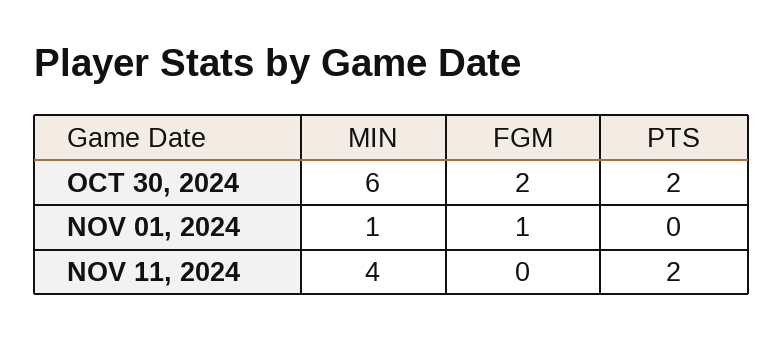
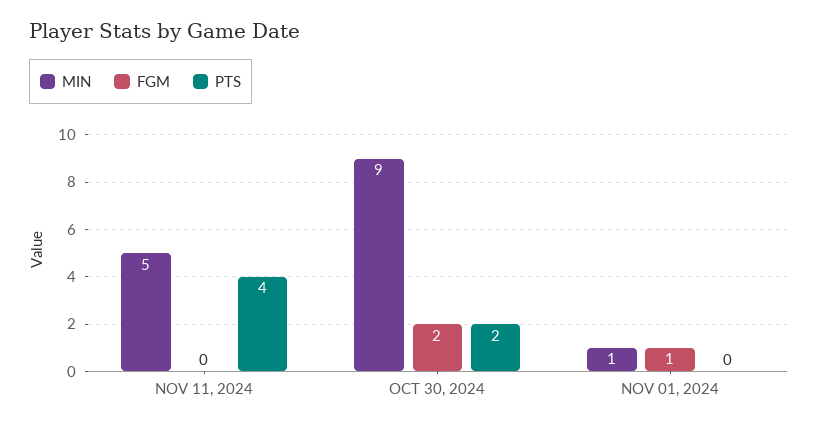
MIN, OCT 30, 2024: 6 -> 9
MIN, NOV 11, 2024: 4 -> 5
PTS, NOV 11, 2024: 2 -> 4

